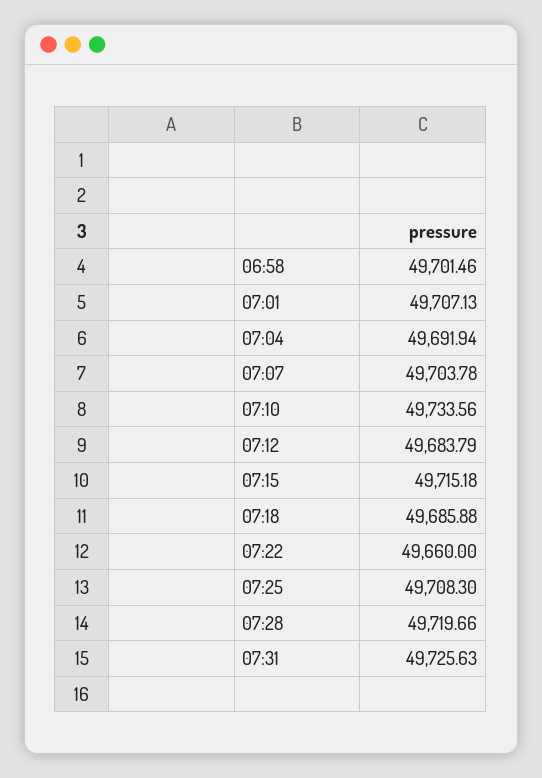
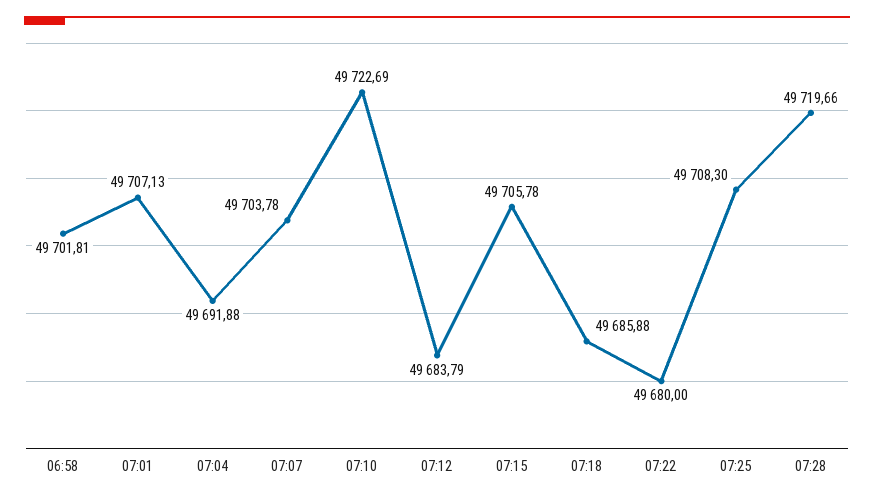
06:58: 49701.46 -> 49701.81
07:04: 49691.94 -> 49691.88
07:10: 49733.56 -> 49722.69
07:15: 49715.18 -> 49705.78
07:22: 49660 -> 49680
07:31: 49725.63 -> none

